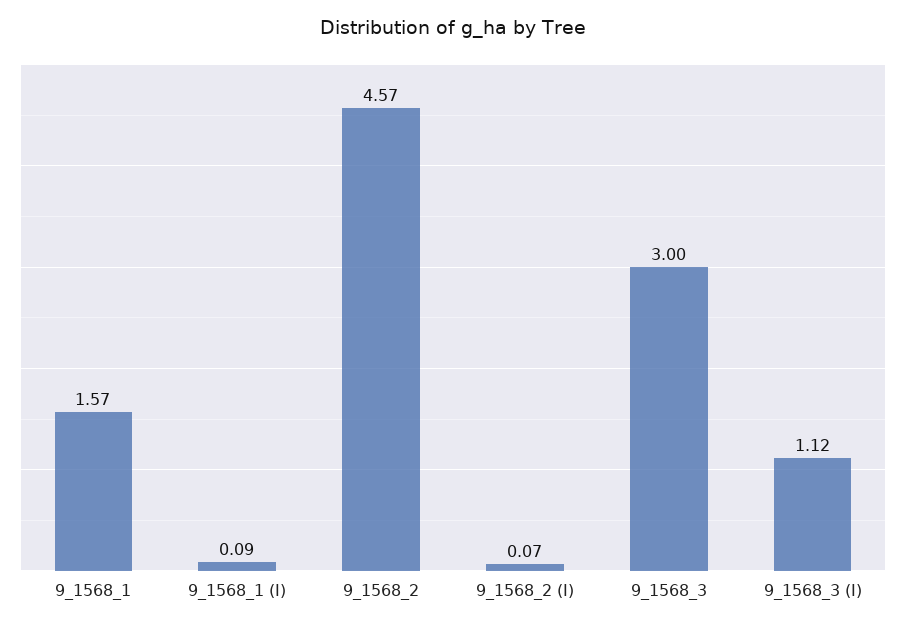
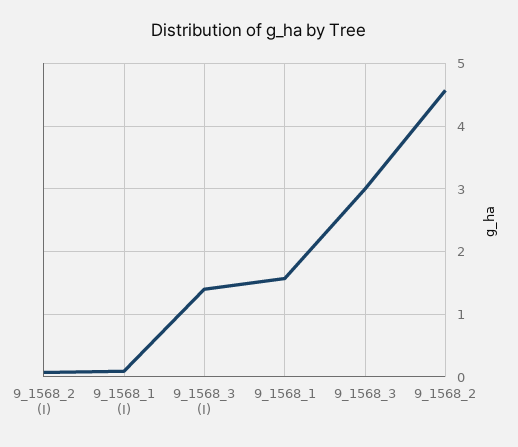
9_1568_3 (I): 1.12 -> 1.4

